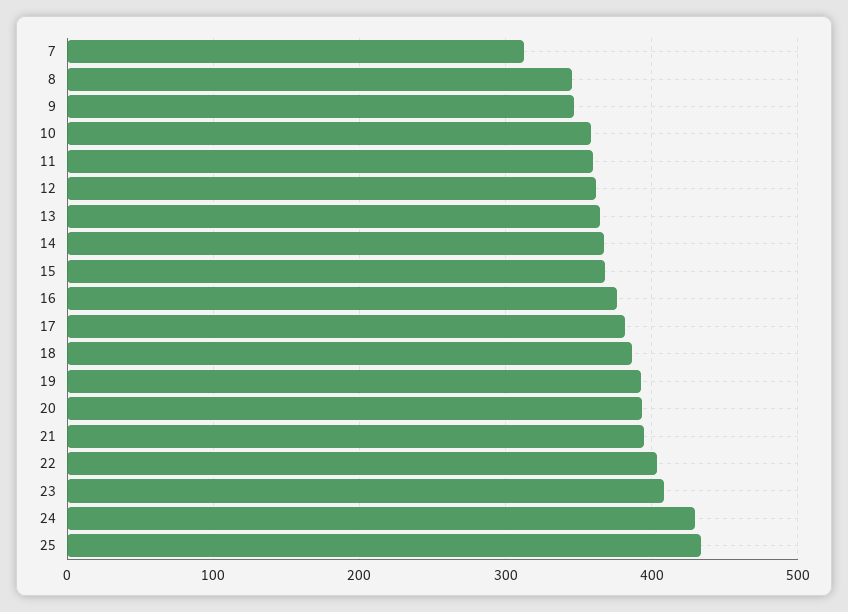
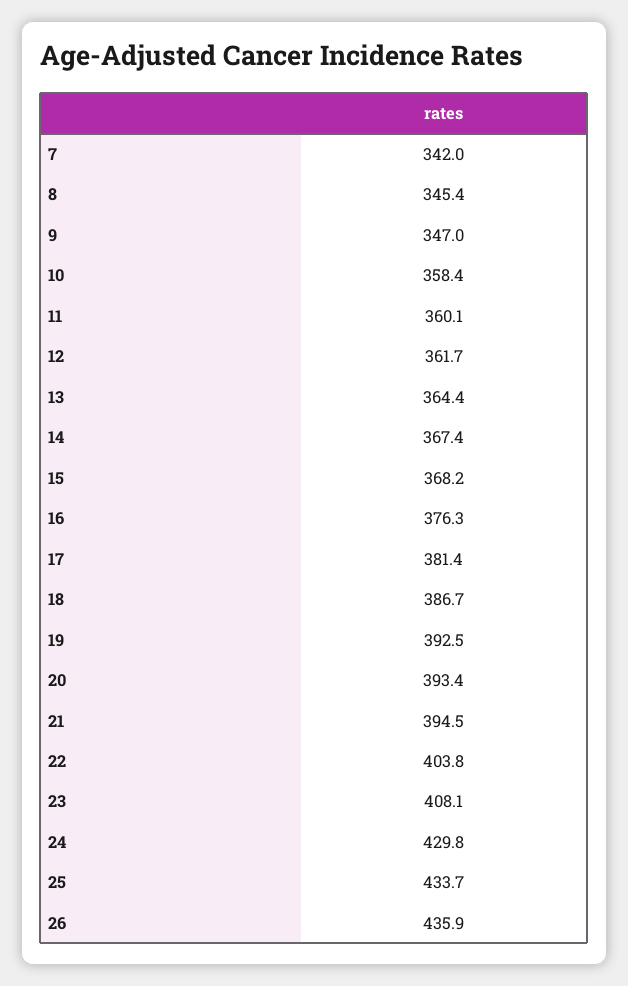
7: 310 -> 342
26: none -> 435.9

